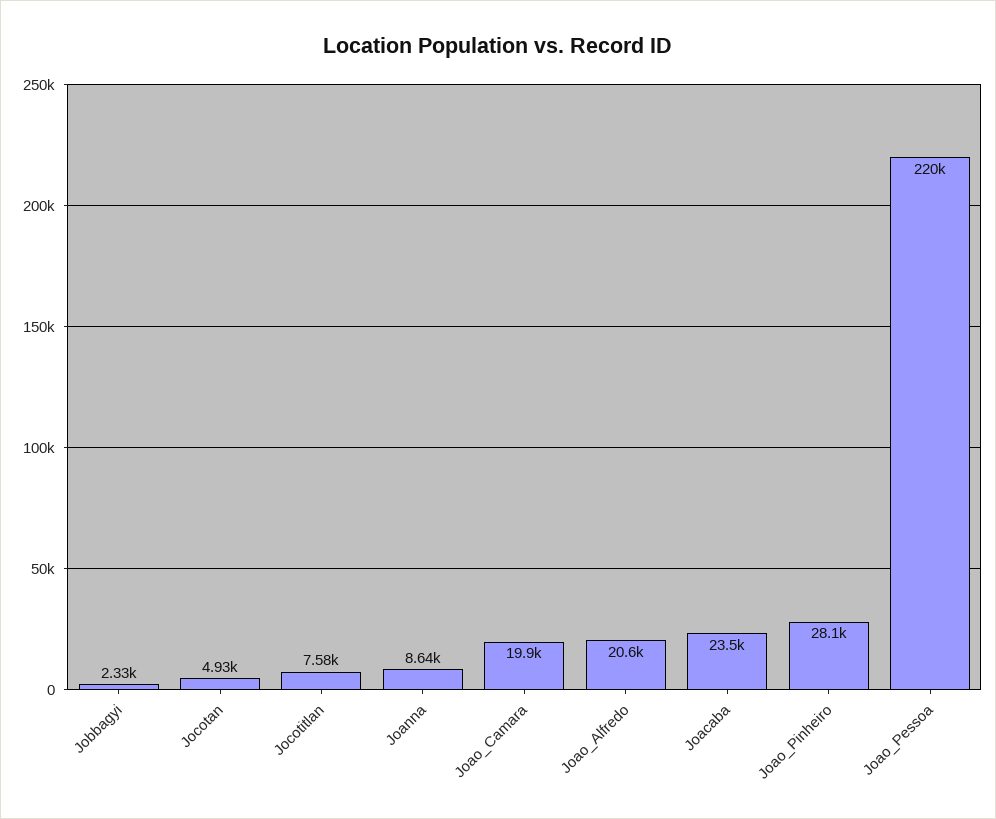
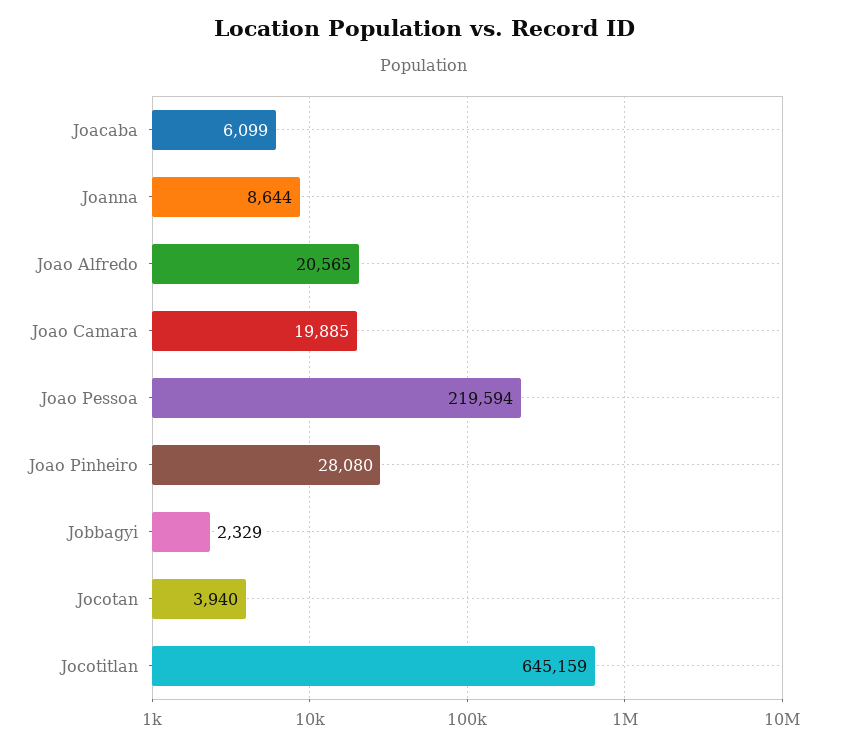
Jocotan: 4930 -> 3940
Jocotitlan: 7580 -> 645159
Joacaba: 23500 -> 6099

